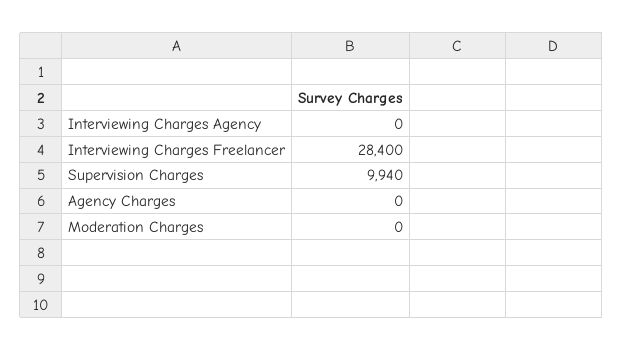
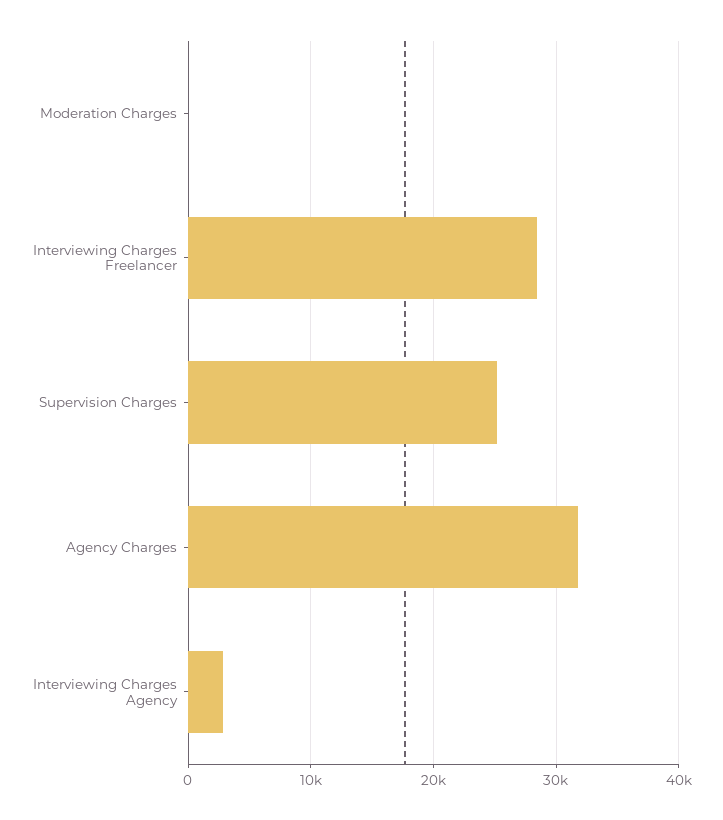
Interviewing Charges Agency: 0 -> 3000
Supervision Charges: 9940 -> 25000
Agency Charges: 0 -> 32000

